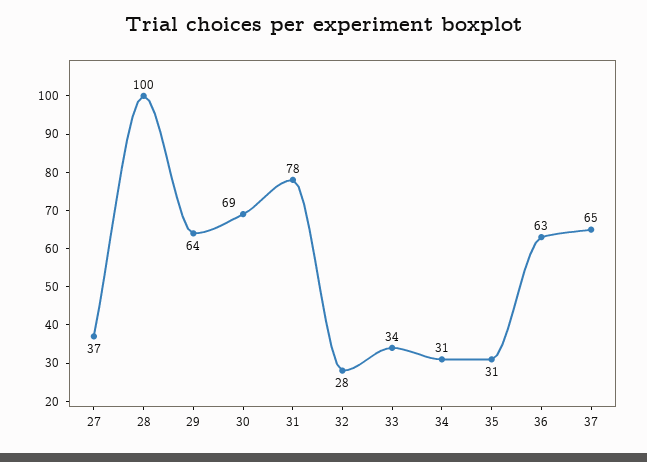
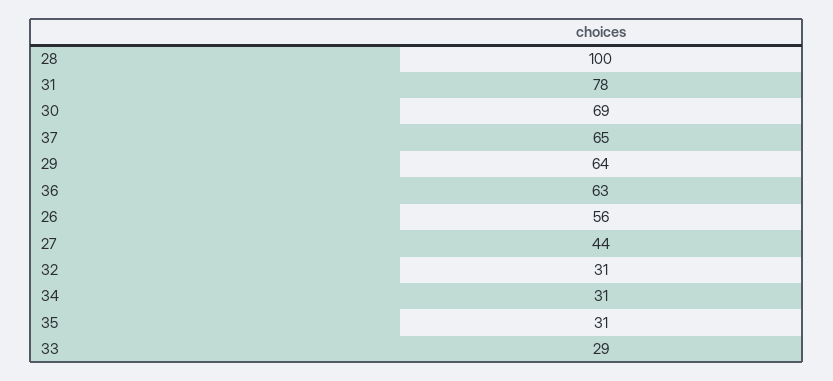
27: 37 -> 44
32: 28 -> 31
33: 34 -> 29
26: none -> 56

